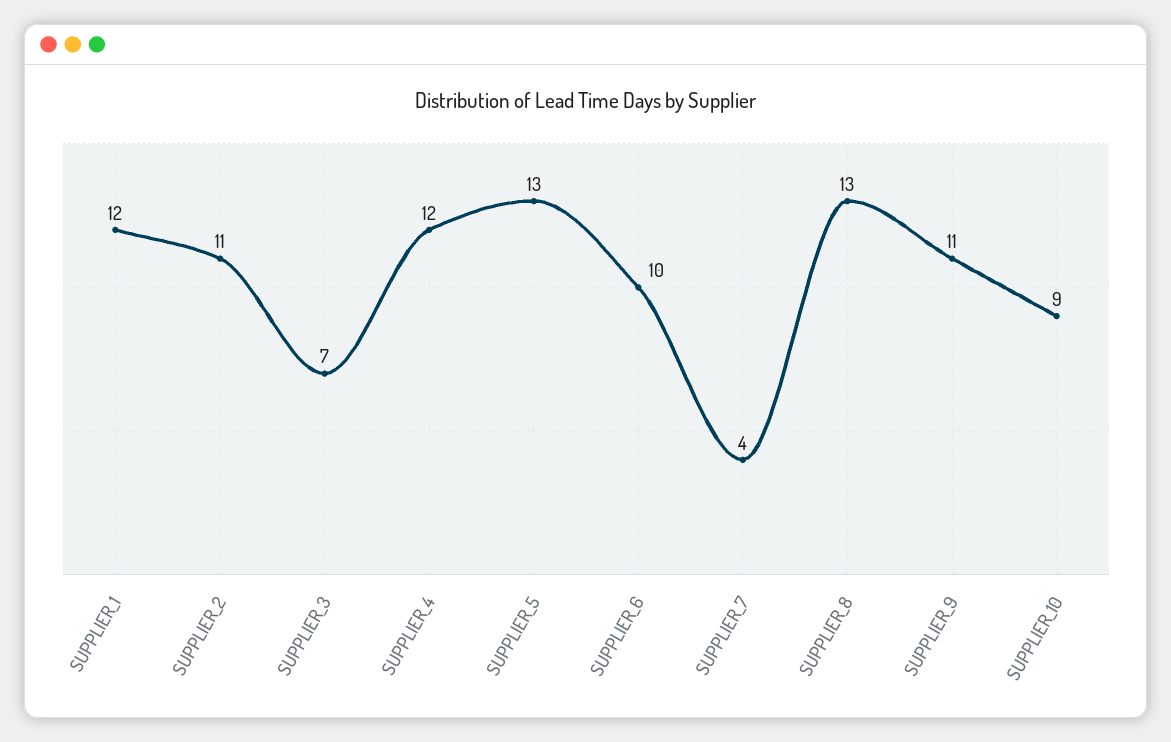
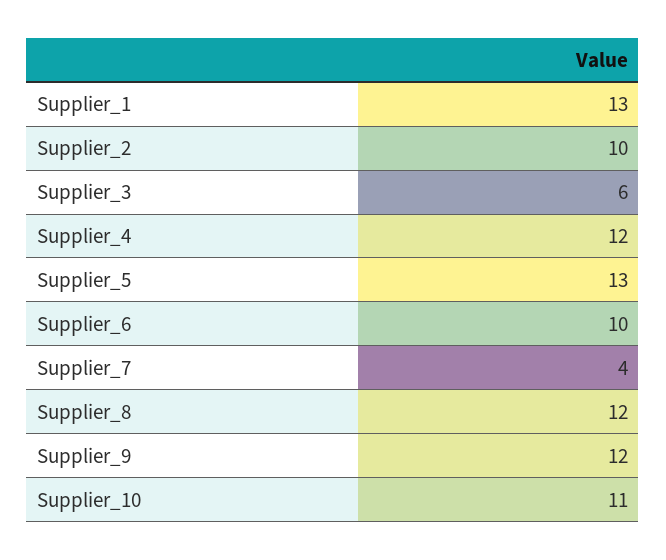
SUPPLIER_1: 12 -> 13
SUPPLIER_2: 11 -> 10
SUPPLIER_3: 7 -> 6
SUPPLIER_8: 13 -> 12
SUPPLIER_9: 11 -> 12
SUPPLIER_10: 9 -> 11

